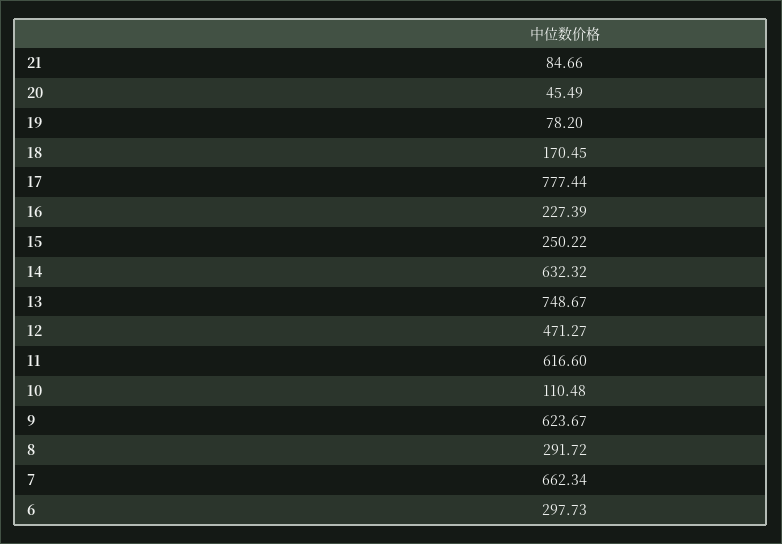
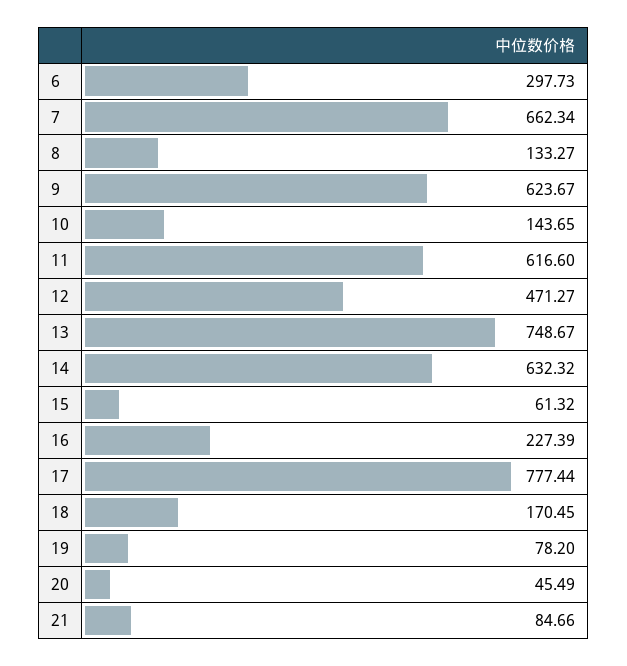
15: 250.22 -> 61.32
10: 110.48 -> 143.65
8: 291.72 -> 133.27

